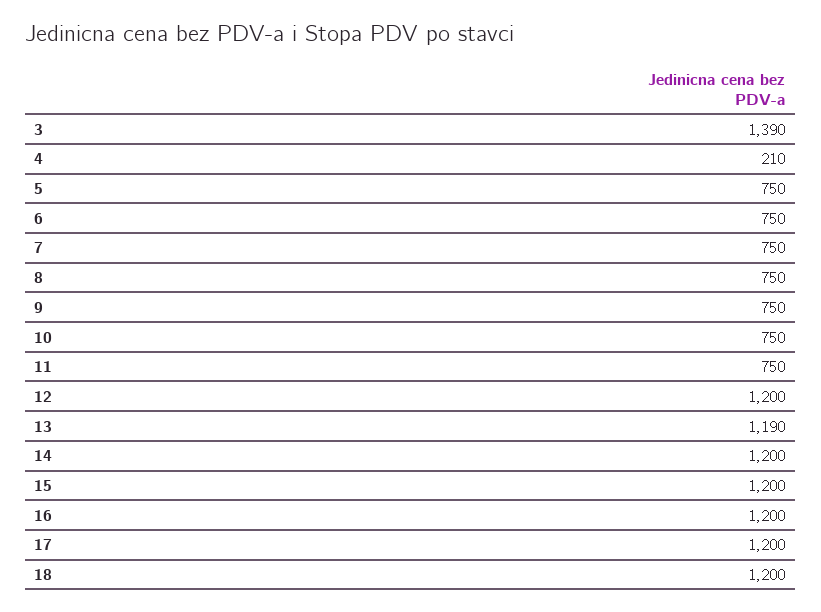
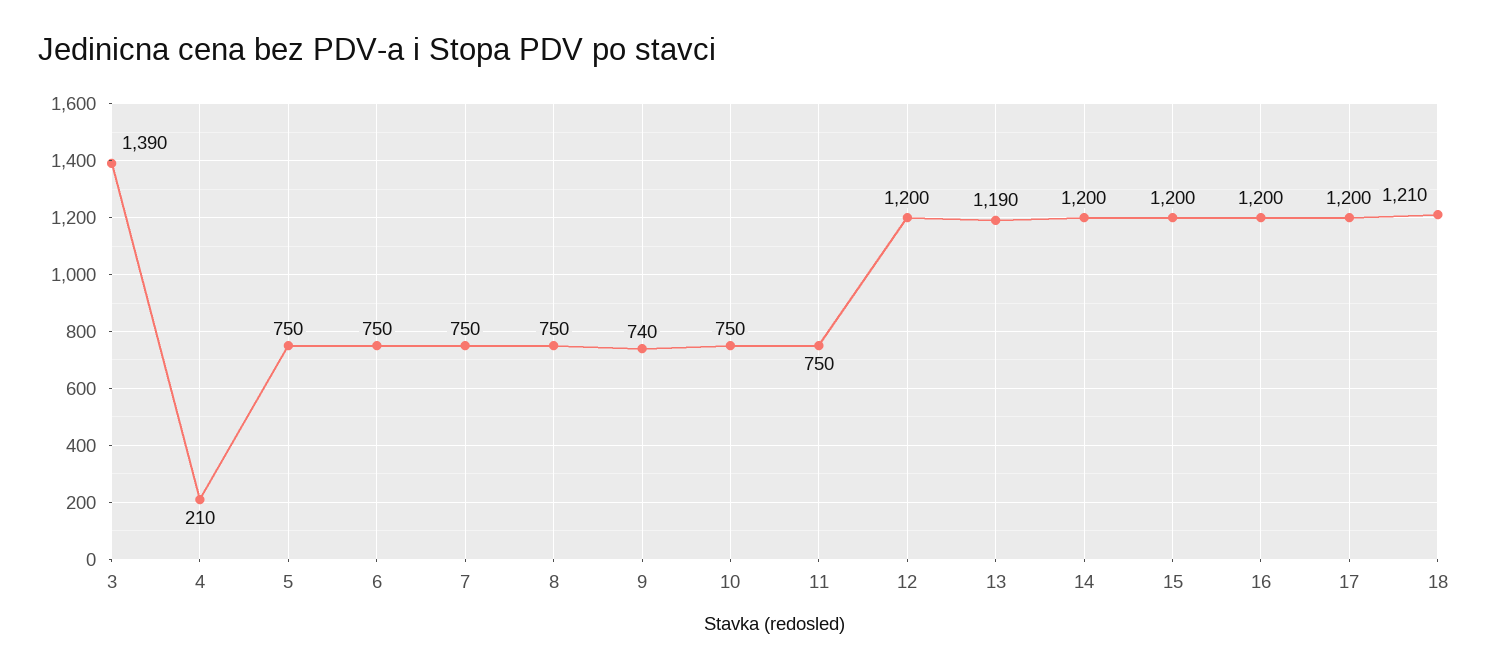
9: 750 -> 740
18: 1200 -> 1210

